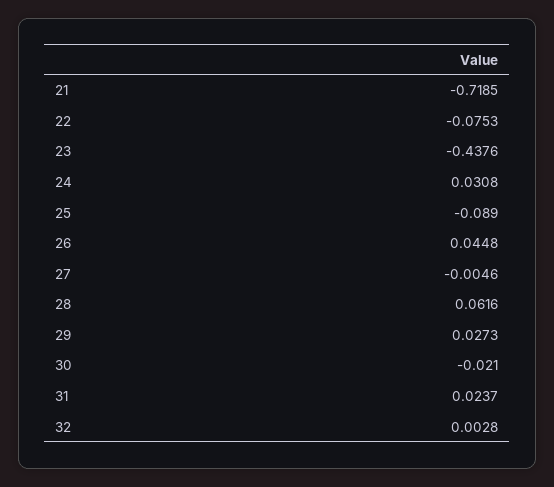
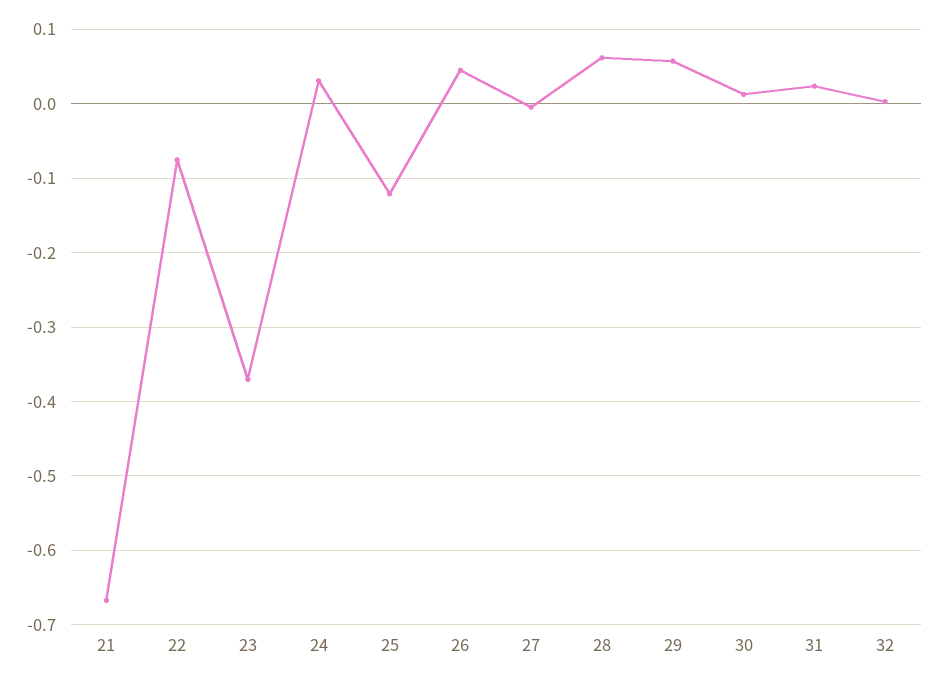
21: -0.7185 -> -0.67
23: -0.4376 -> -0.37
25: -0.089 -> -0.12
29: 0.0273 -> 0.06
30: -0.021 -> 0.01

